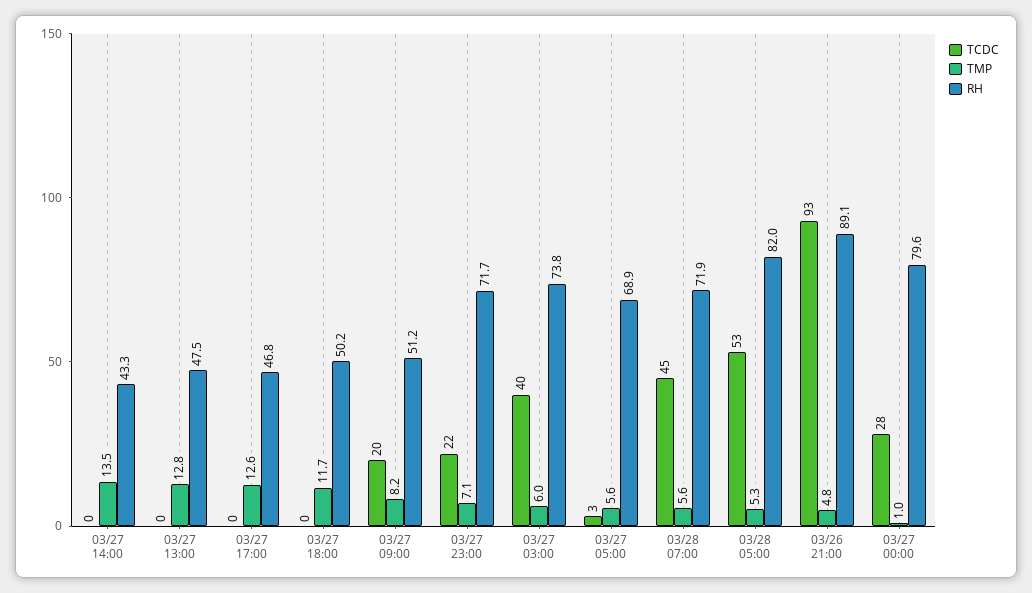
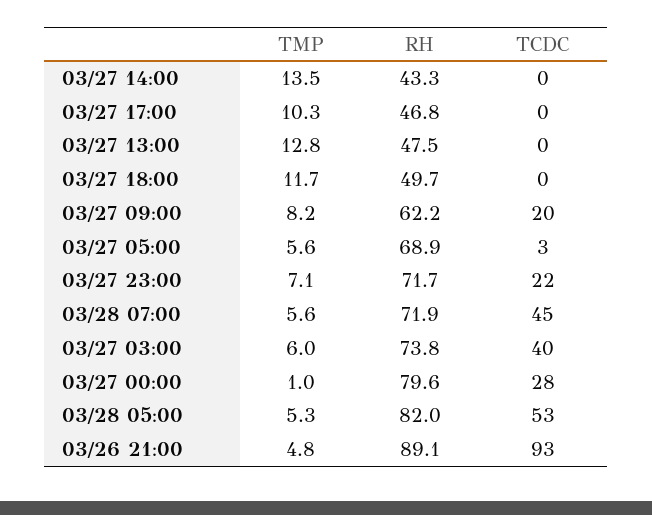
TMP, 03/27 17:00: 12.6 -> 10.3
RH, 03/27 18:00: 50.2 -> 49.7
RH, 03/27 09:00: 51.2 -> 62.2

